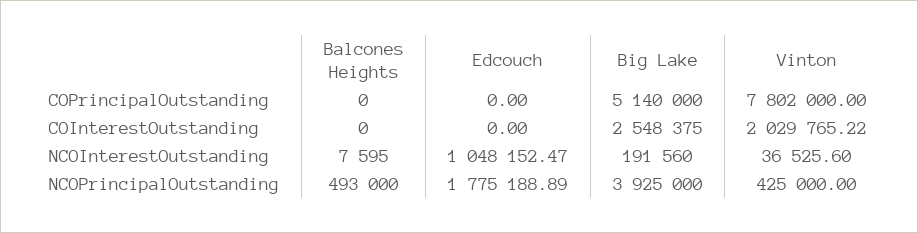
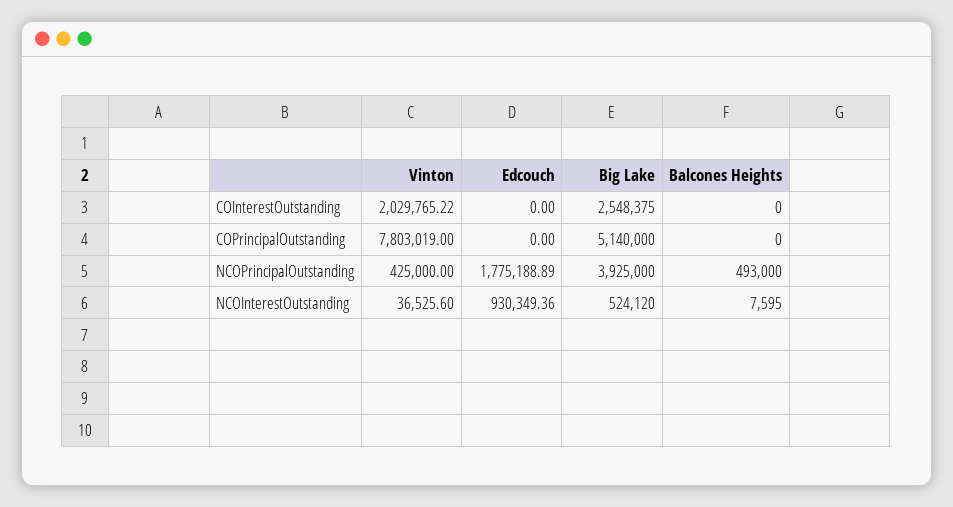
Vinton, COPrincipalOutstanding: 7802000 -> 7803019
Edcouch, NCOInterestOutstanding: 1048152.47 -> 930349.36
Big Lake, NCOInterestOutstanding: 191560 -> 524120

